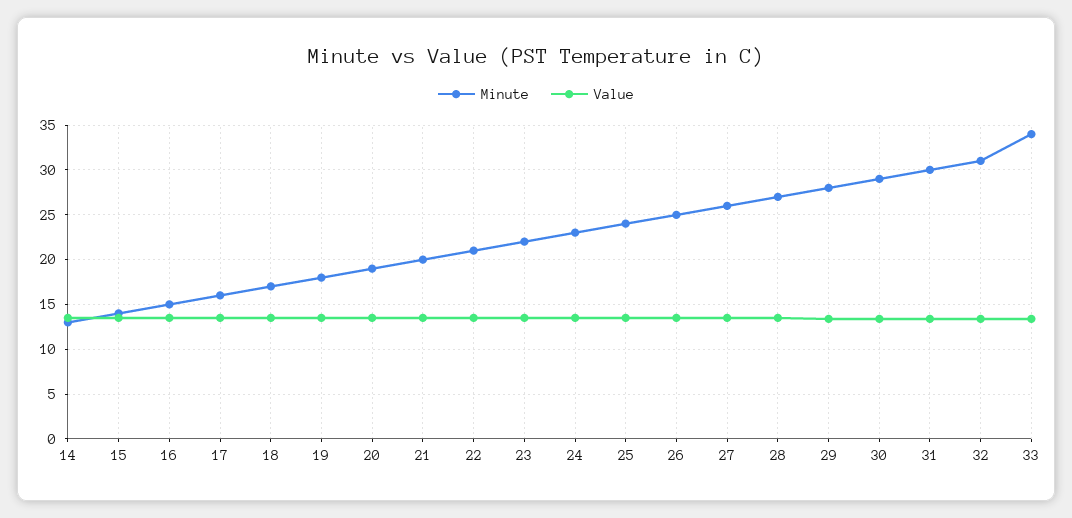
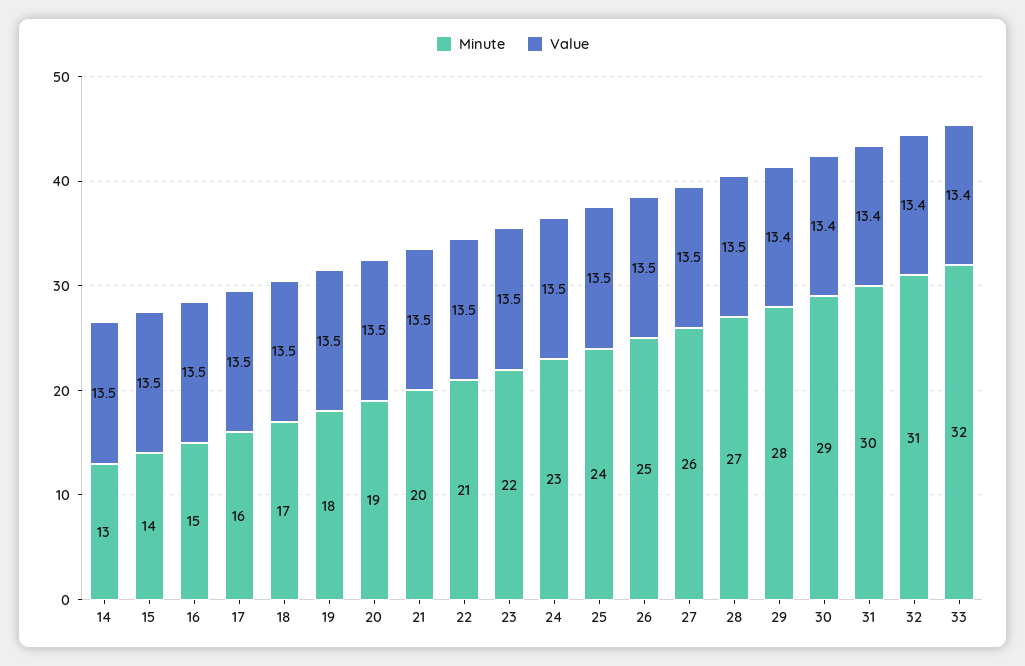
Minute, 33: 34 -> 32

